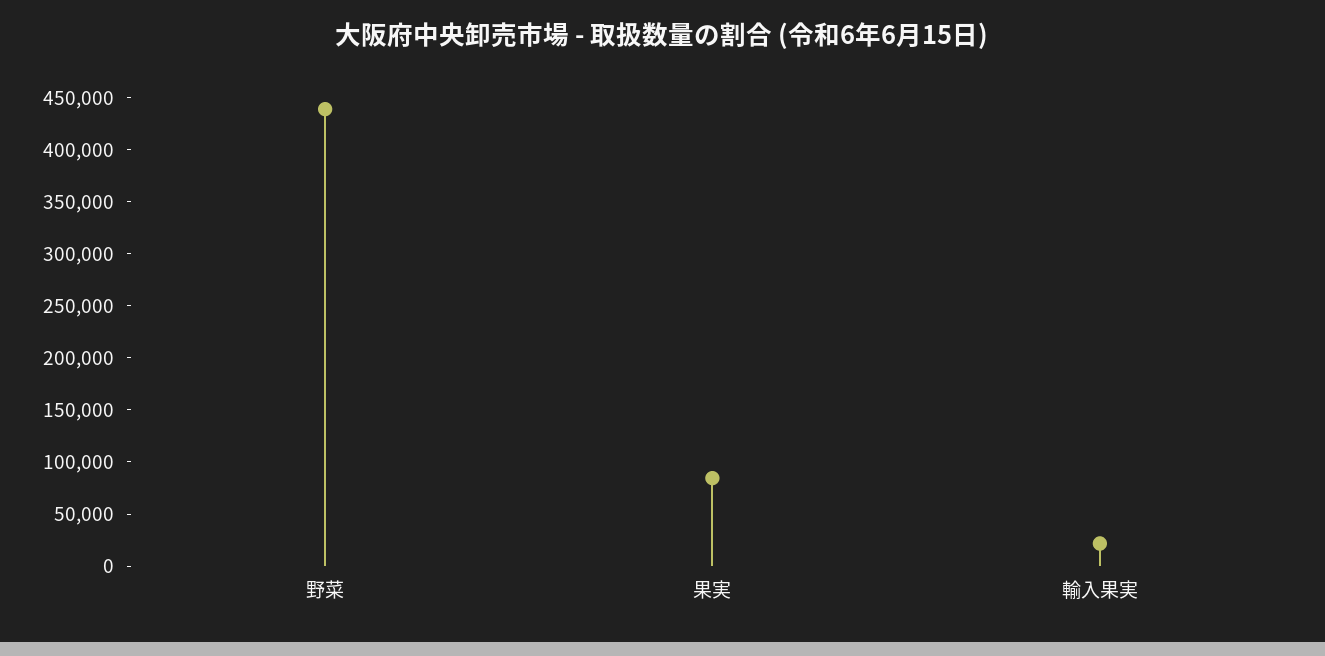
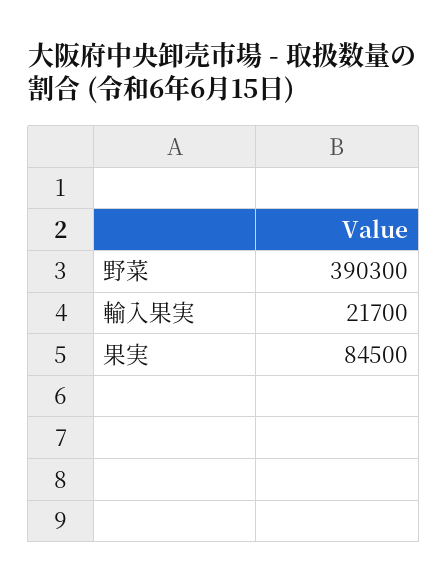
野菜: 440000 -> 390300

